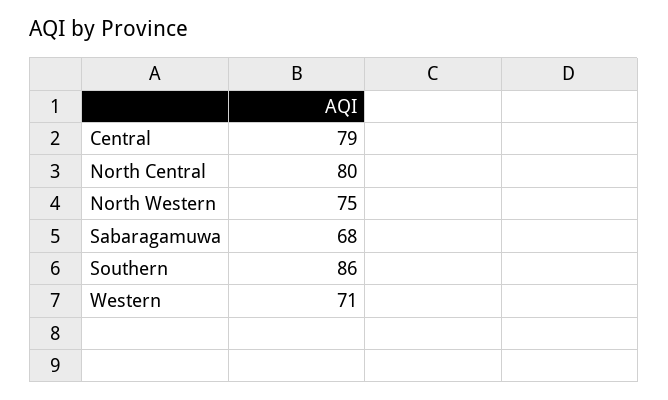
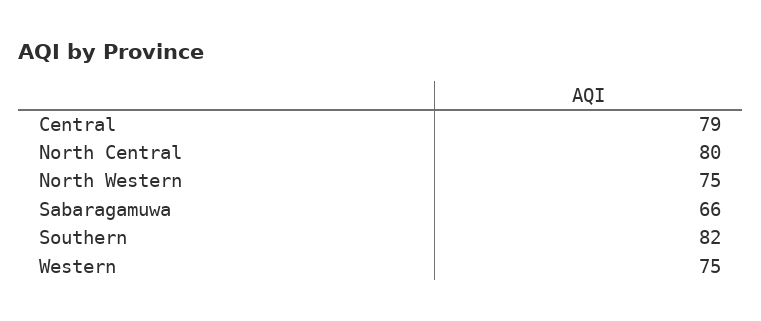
Sabaragamuwa: 68 -> 66
Southern: 86 -> 82
Western: 71 -> 75

